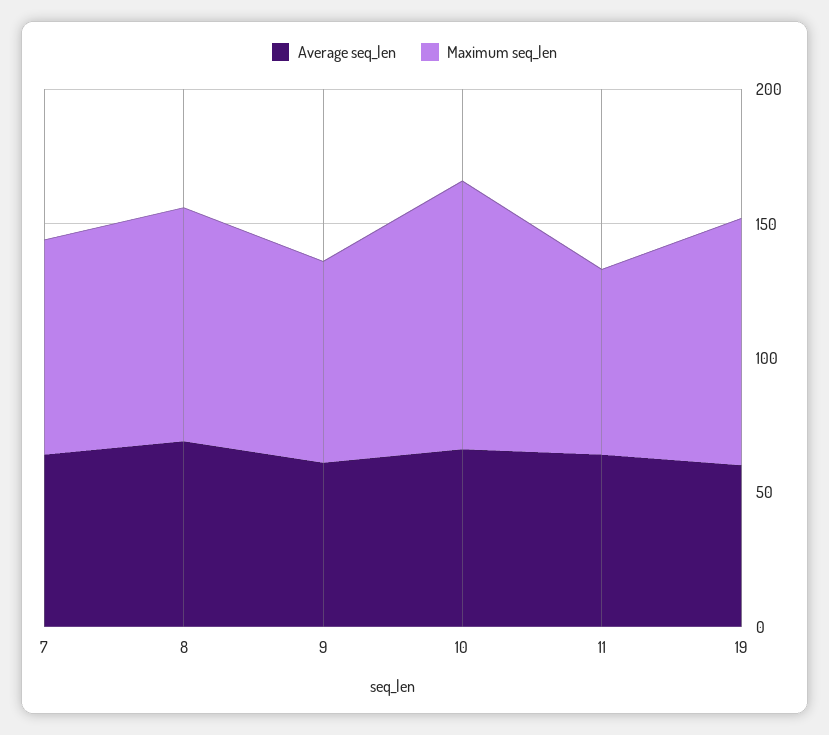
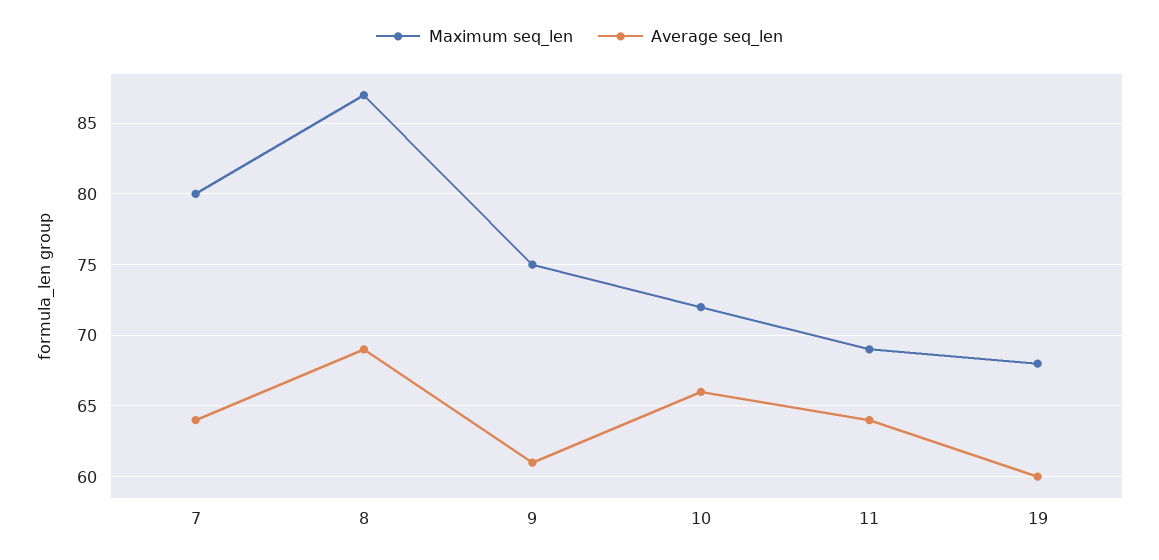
Maximum seq_len, 10: 100 -> 72
Maximum seq_len, 19: 90 -> 68

